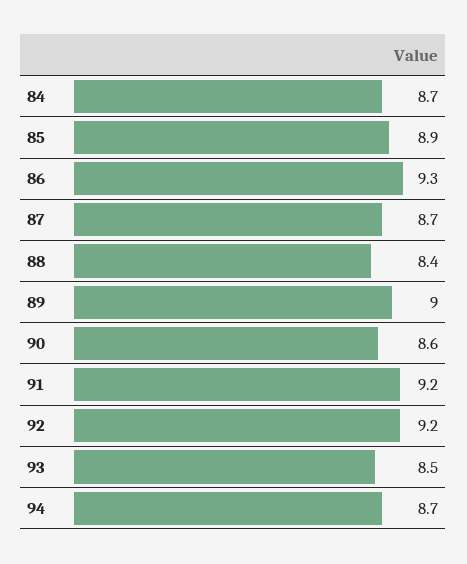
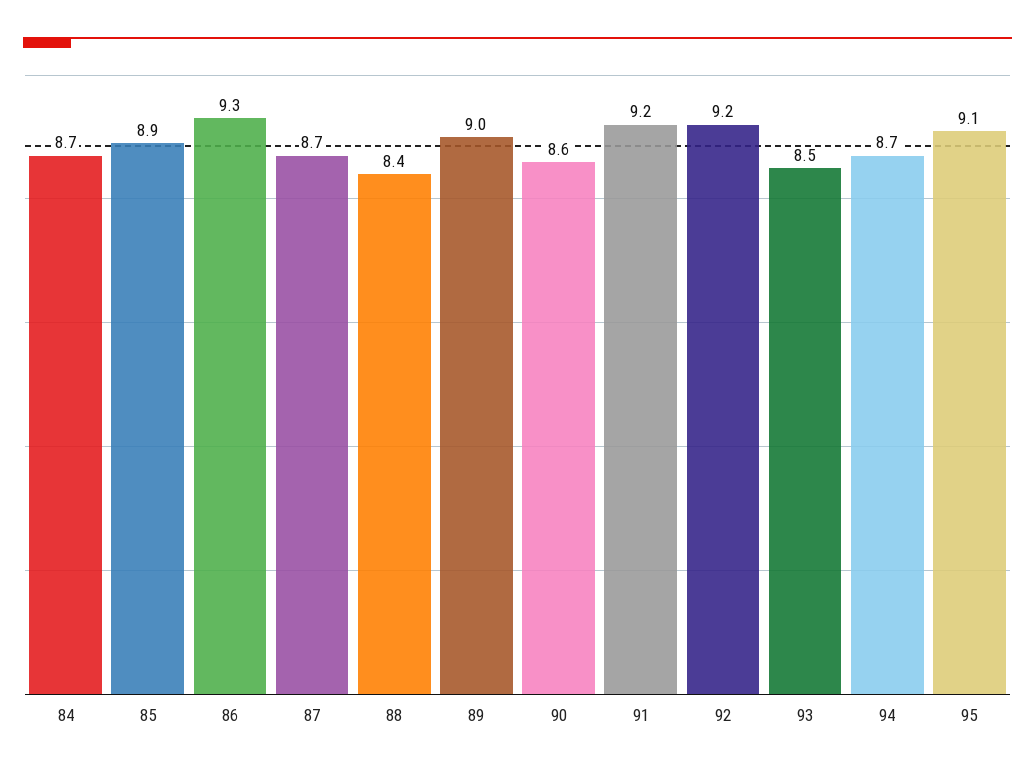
95: none -> 9.1

